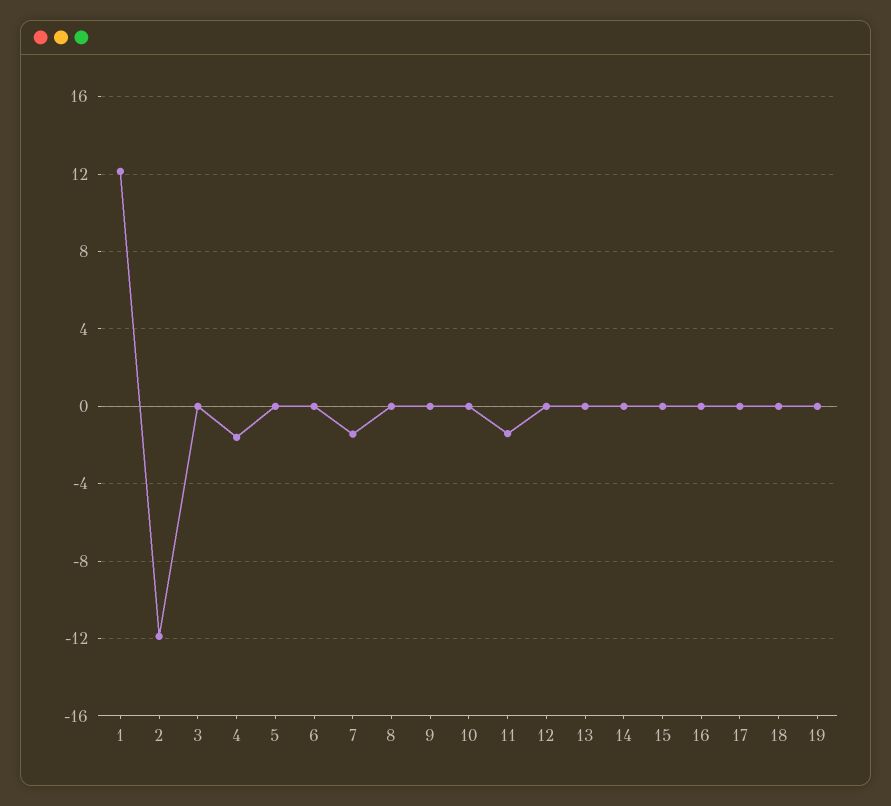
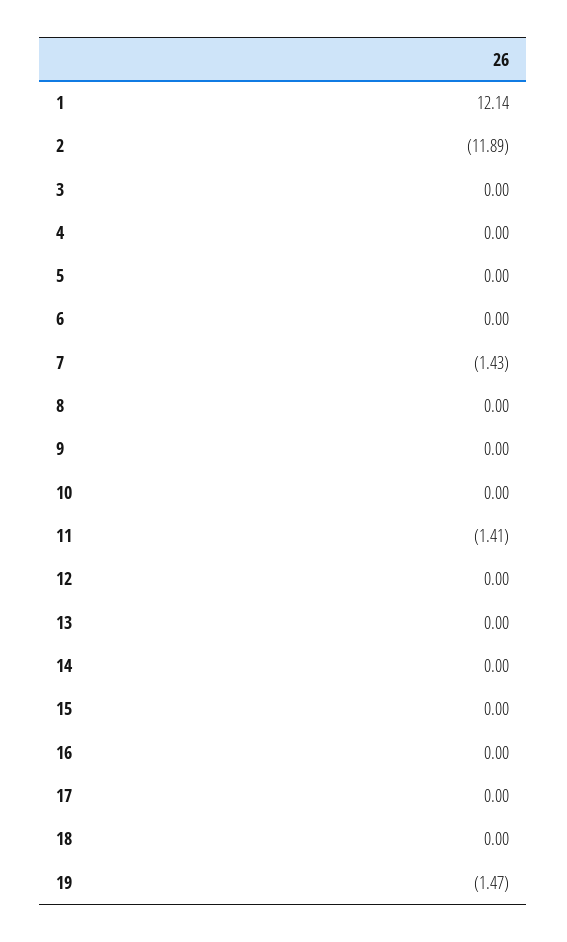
4: -1.5 -> 0
19: 0 -> -1.47

